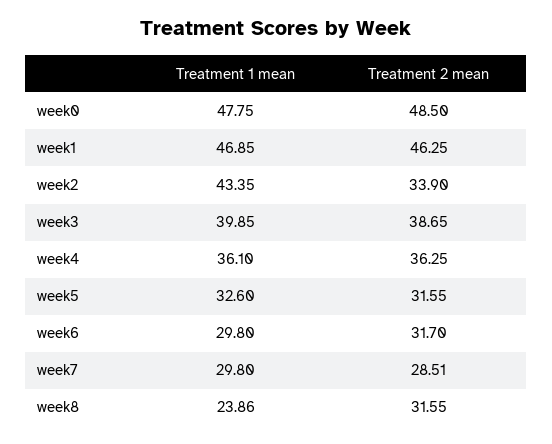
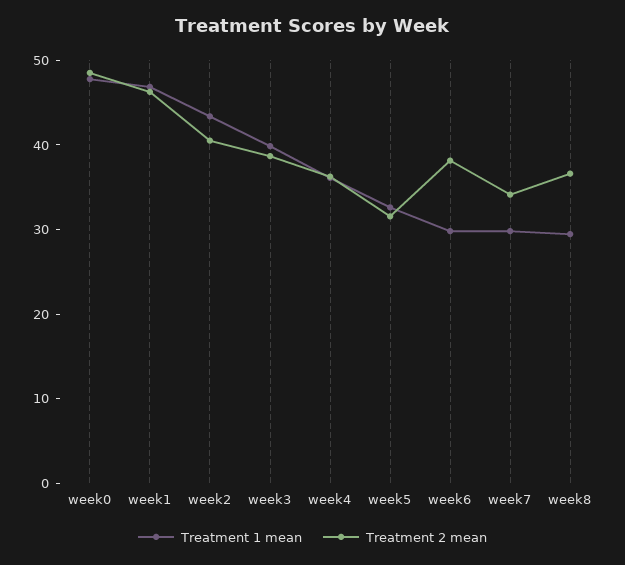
Treatment 2 mean, week2: 33.9 -> 40
Treatment 2 mean, week6: 31.7 -> 38
Treatment 2 mean, week7: 28.51 -> 34
Treatment 1 mean, week8: 23.86 -> 30
Treatment 2 mean, week8: 31.55 -> 36

